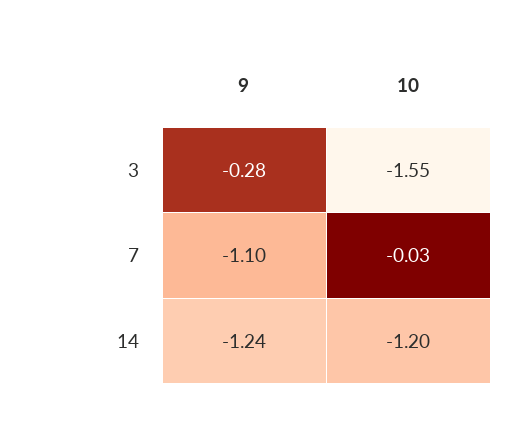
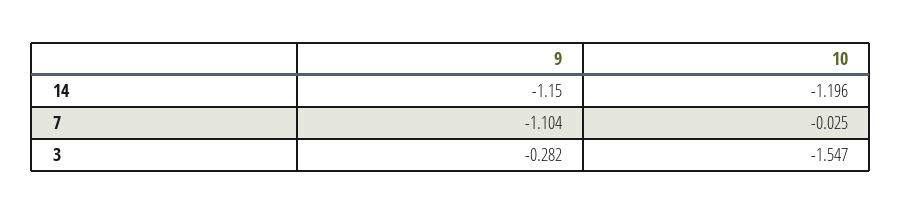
9, 14: -1.24 -> -1.15

